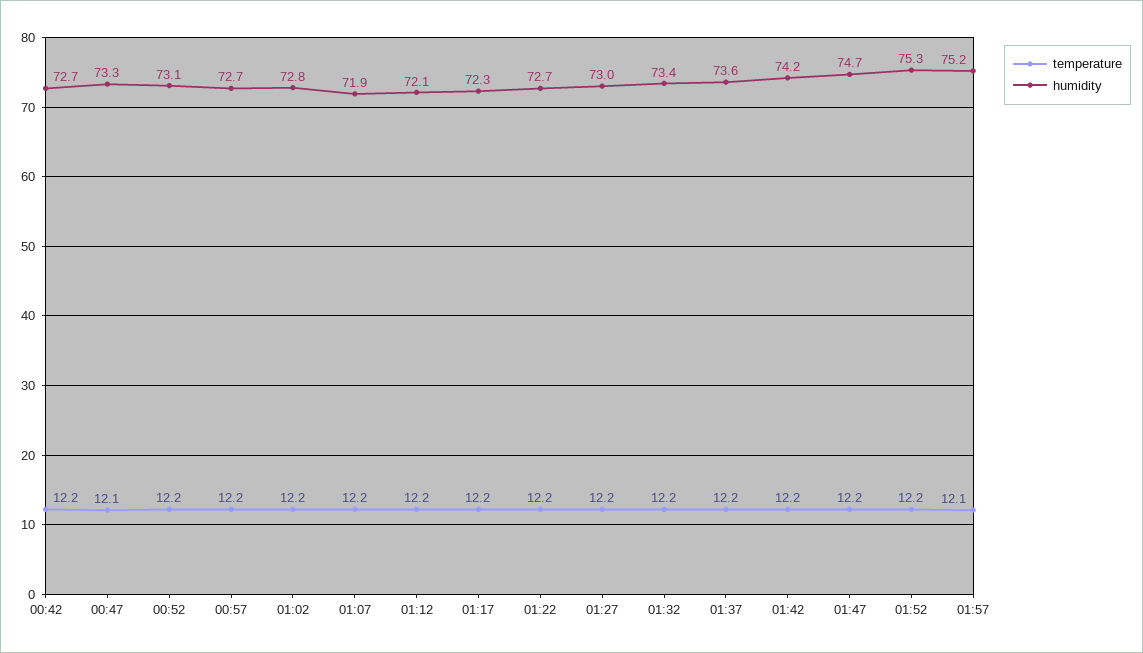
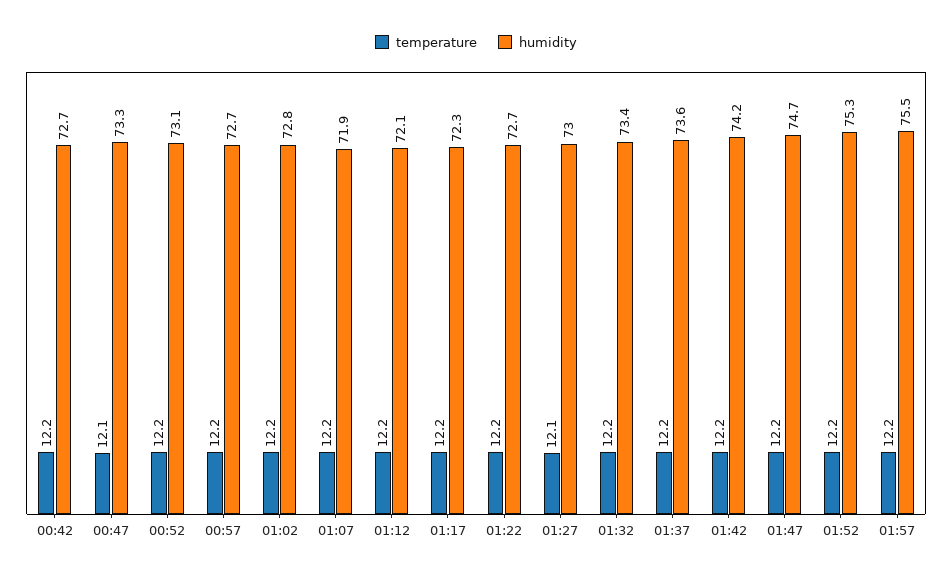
temperature, 01:27: 12.2 -> 12.1
temperature, 01:57: 12.1 -> 12.2
humidity, 01:57: 75.2 -> 75.5

